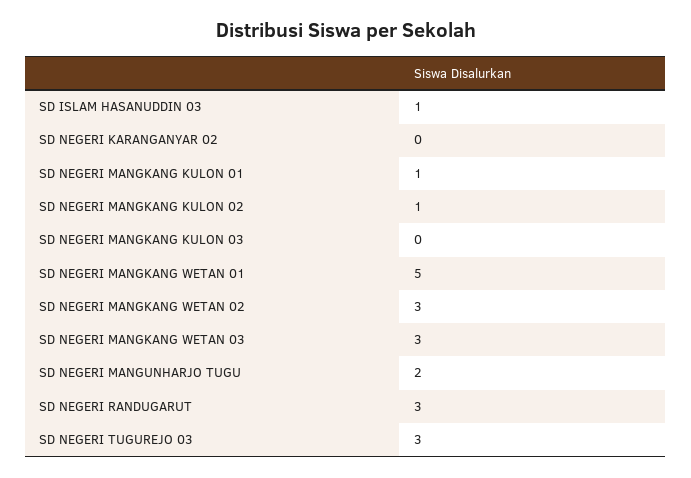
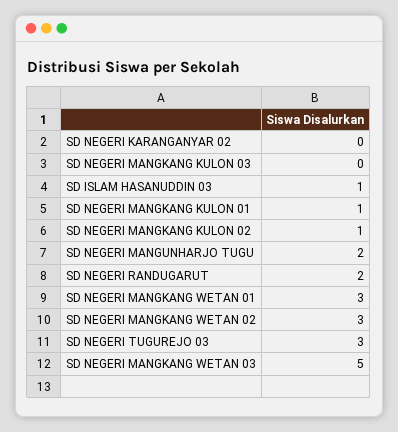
SD NEGERI MANGKANG WETAN 01: 5 -> 3
SD NEGERI MANGKANG WETAN 03: 3 -> 5
SD NEGERI RANDUGARUT: 3 -> 2

